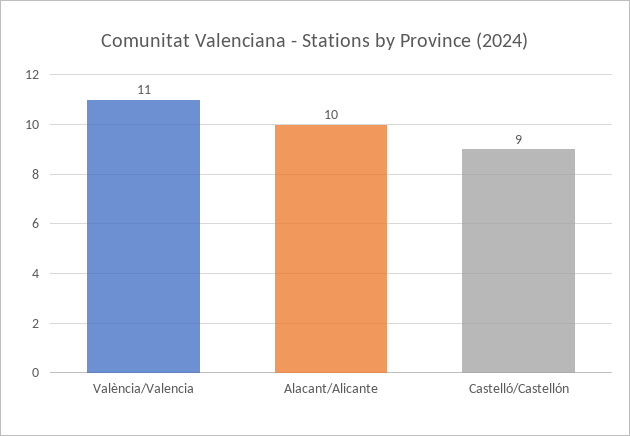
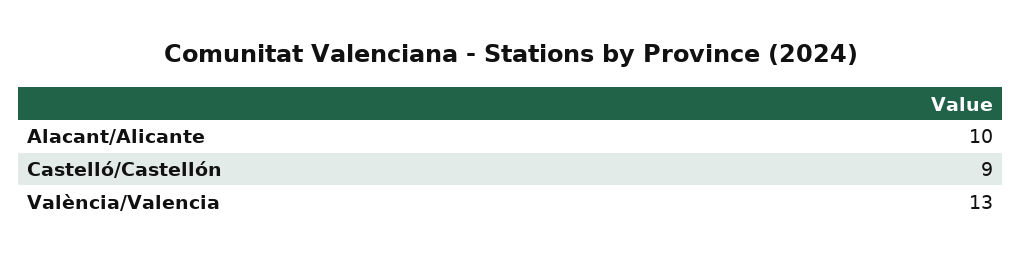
València/Valencia: 11 -> 13

